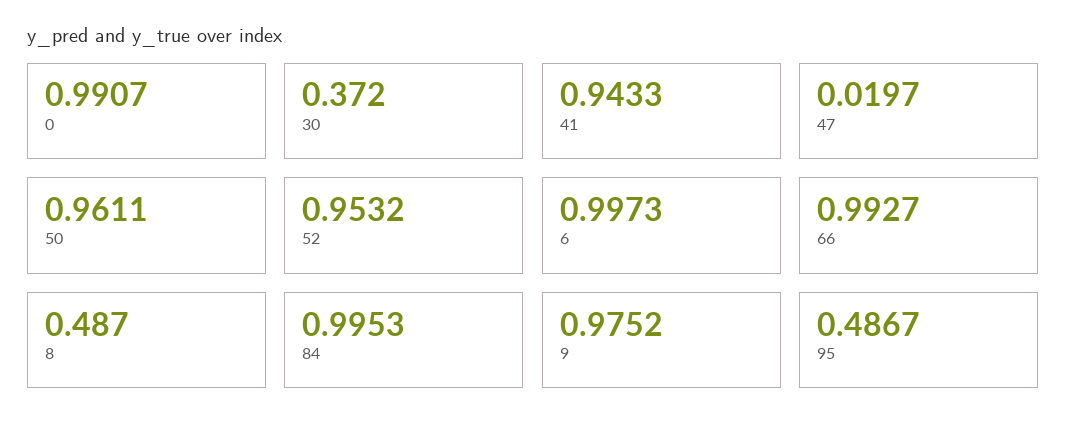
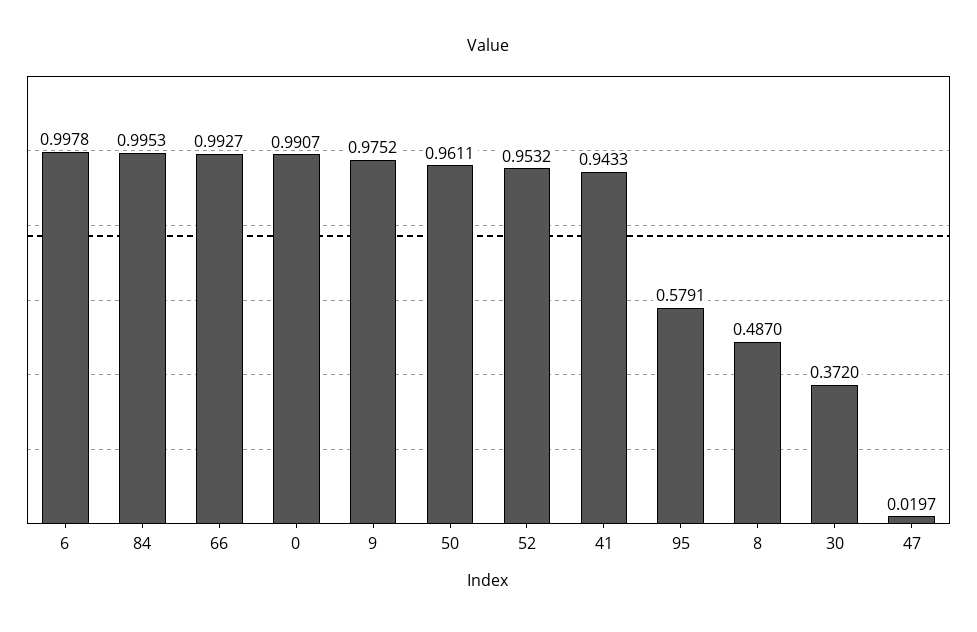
6: 0.9973 -> 0.9978
95: 0.4867 -> 0.5791

